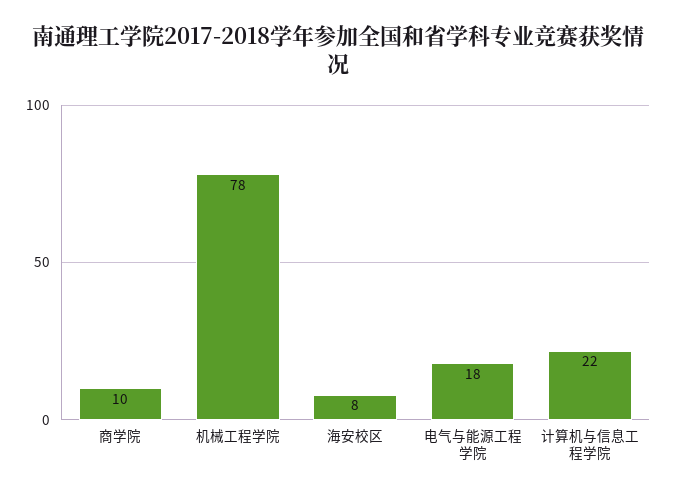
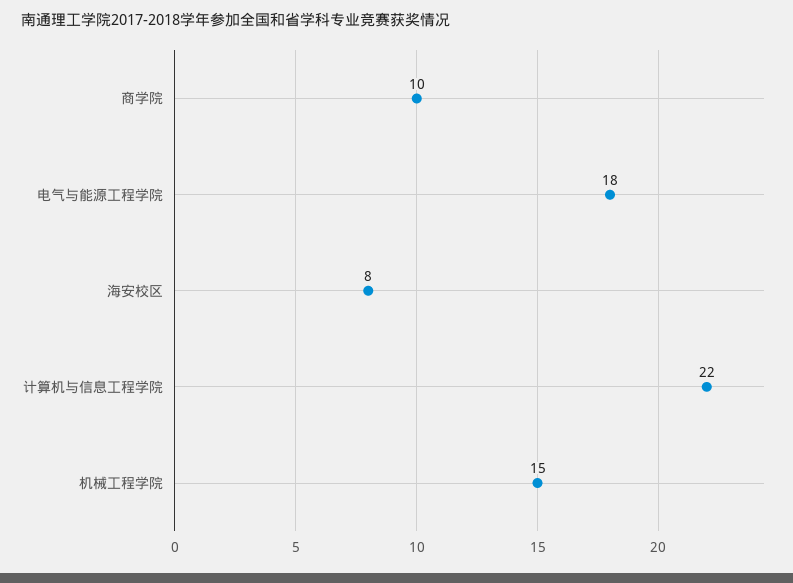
机械工程学院: 78 -> 15

